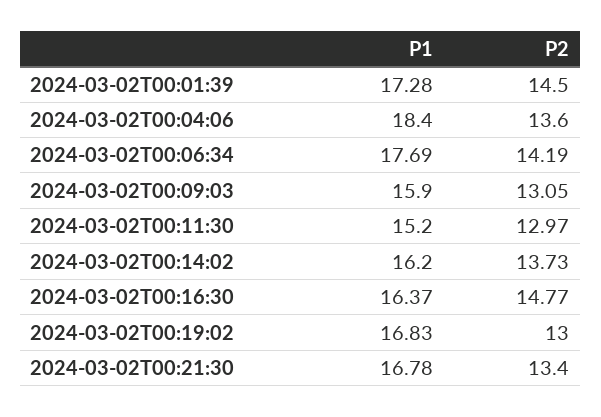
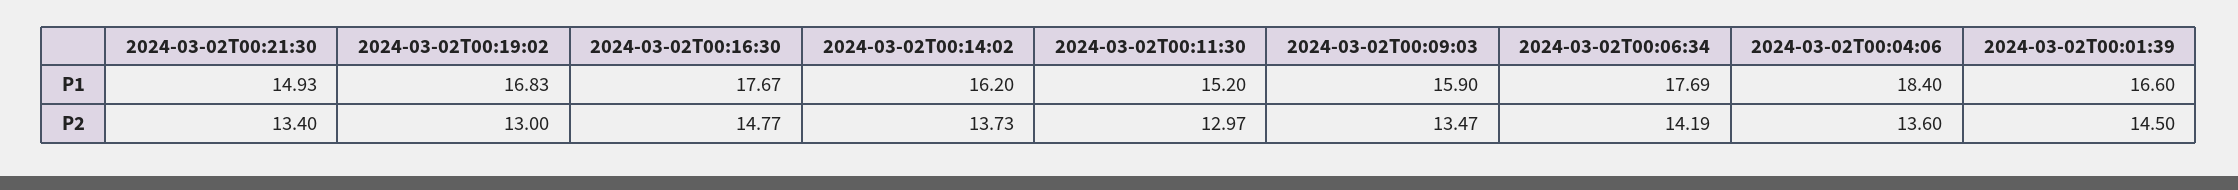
P1, 2024-03-02T00:01:39: 17.28 -> 16.6
P2, 2024-03-02T00:09:03: 13.05 -> 13.47
P1, 2024-03-02T00:16:30: 16.37 -> 17.67
P1, 2024-03-02T00:21:30: 16.78 -> 14.93

